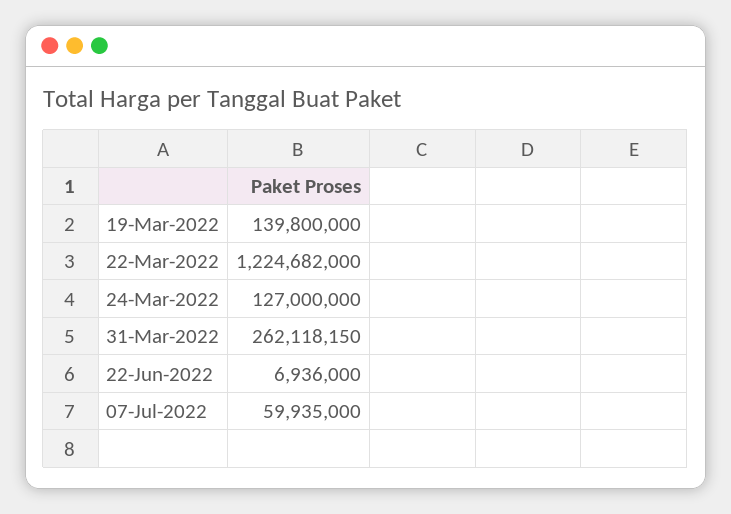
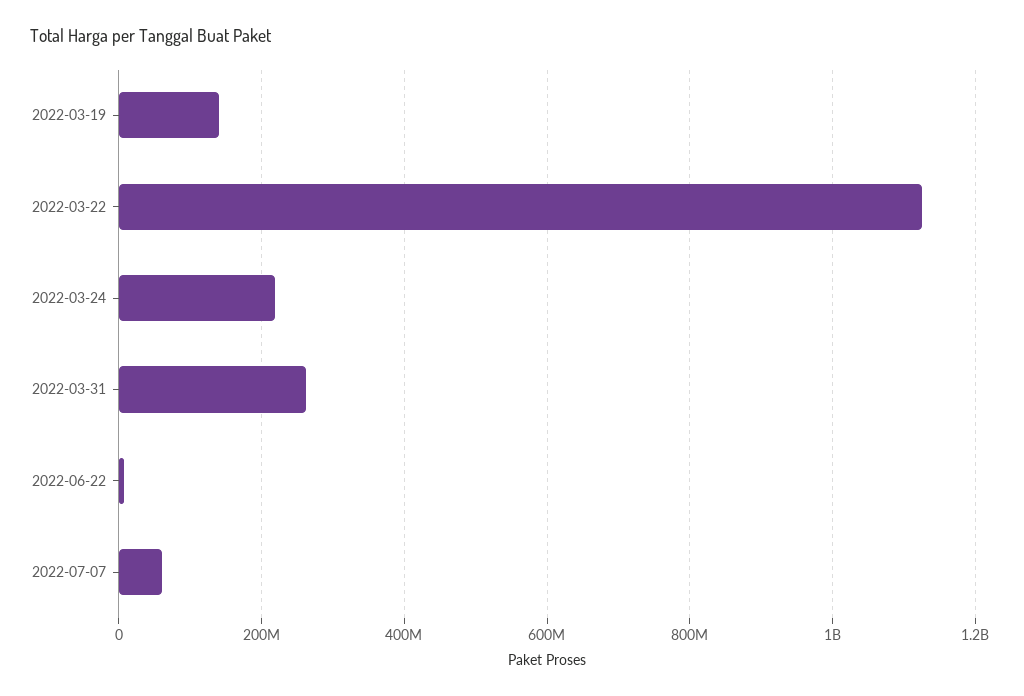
22-Mar-2022: 1224682000 -> 1120000000
24-Mar-2022: 127000000 -> 220000000

